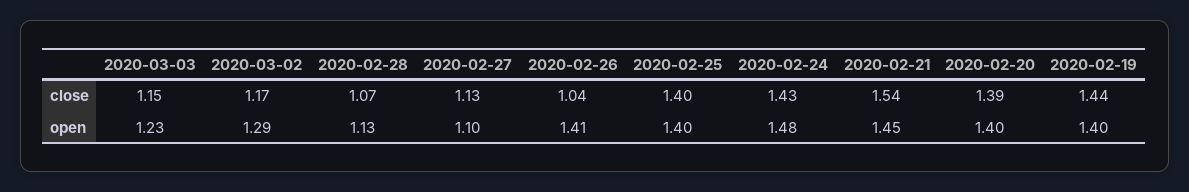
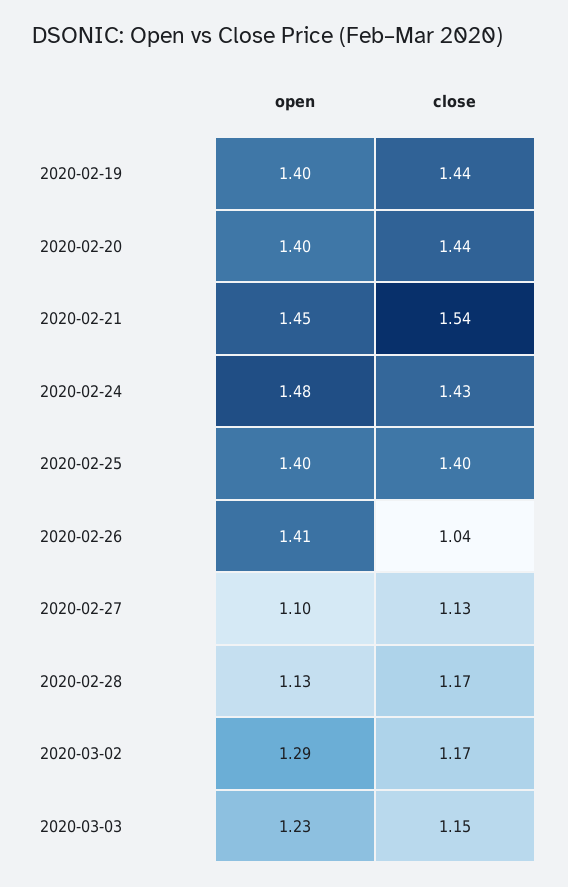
2020-02-28, close: 1.07 -> 1.17
2020-02-20, close: 1.39 -> 1.44

